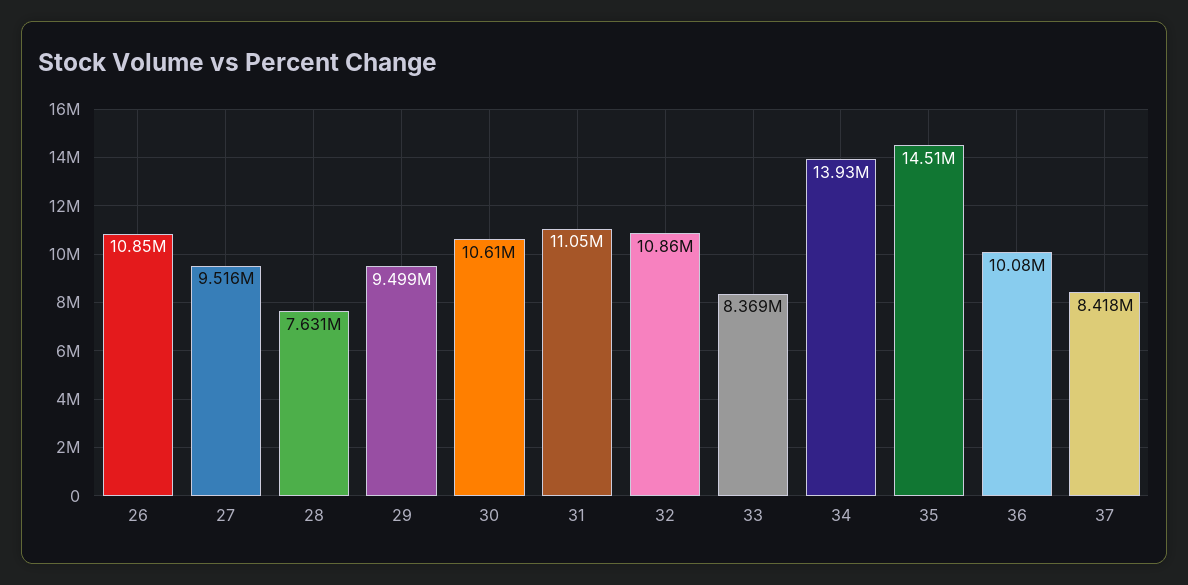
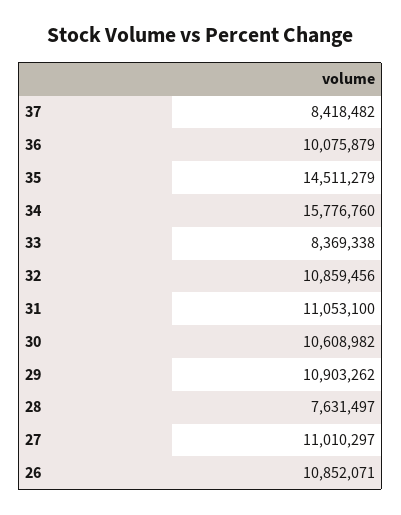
27: 9516000 -> 11010297
29: 9499000 -> 10903262
34: 13930000 -> 15776760

